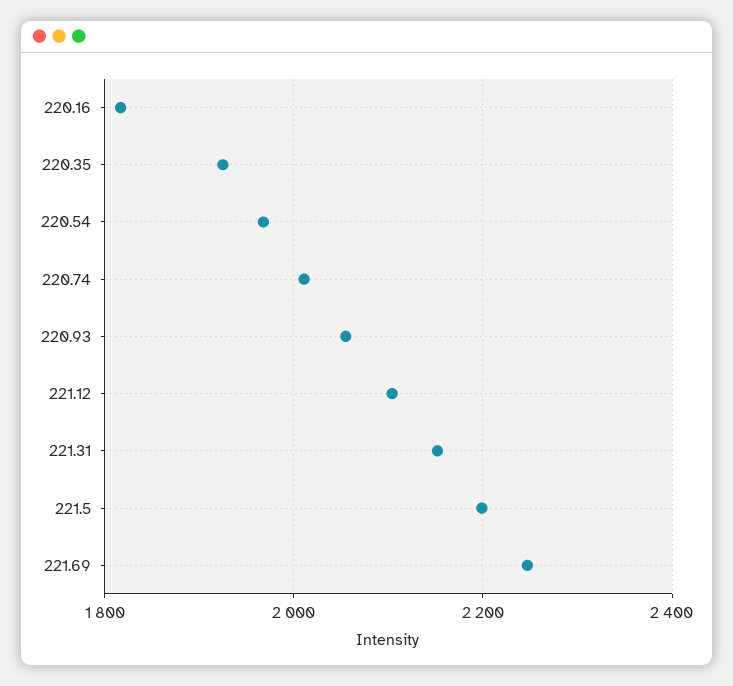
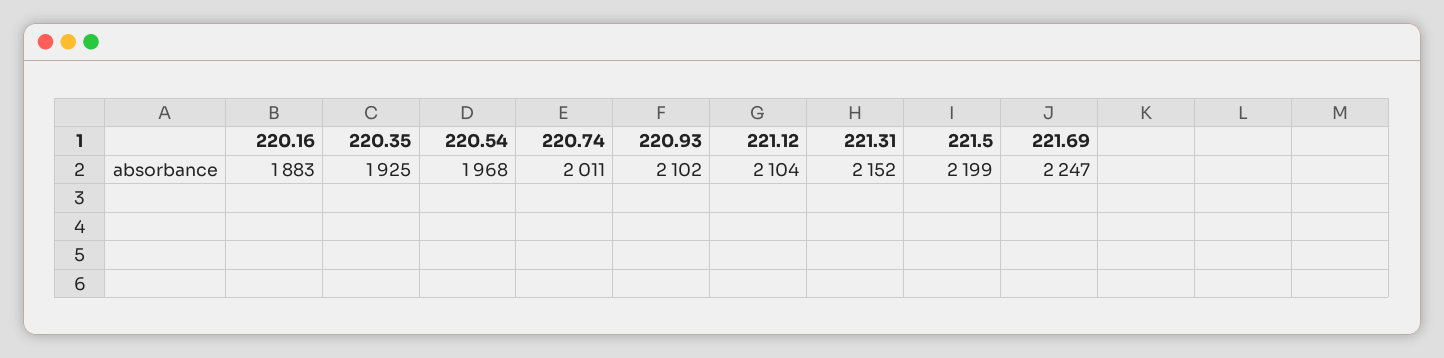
220.16: 1820 -> 1883
220.93: 2060 -> 2102

